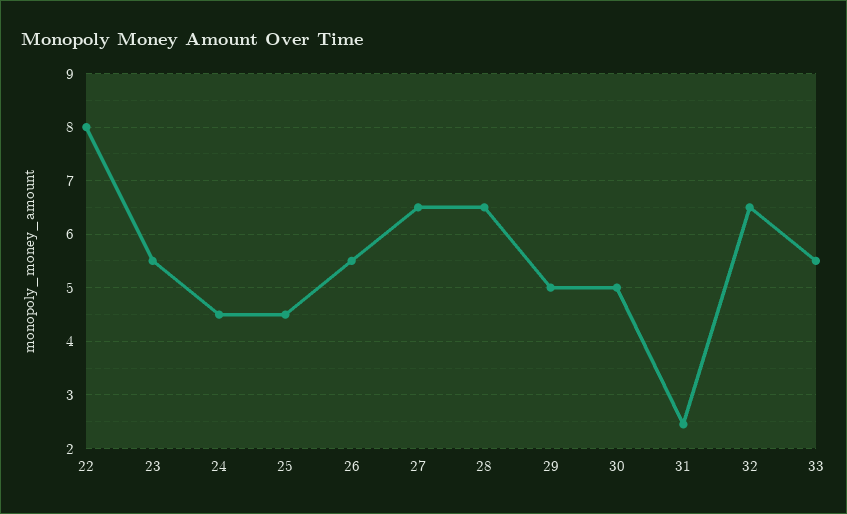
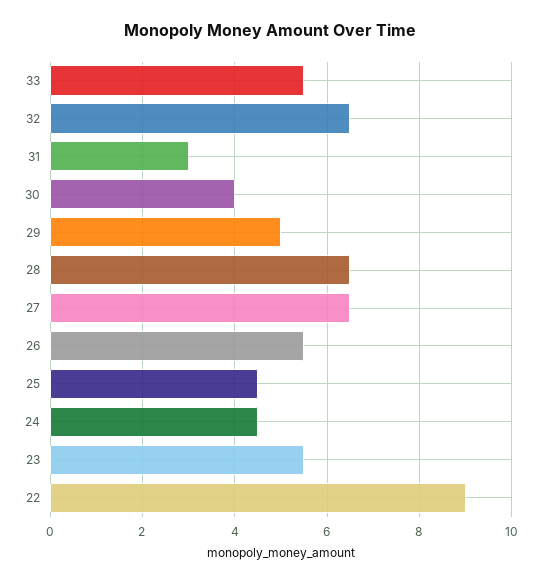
22: 8 -> 9
30: 5 -> 4
31: 2.4 -> 3

